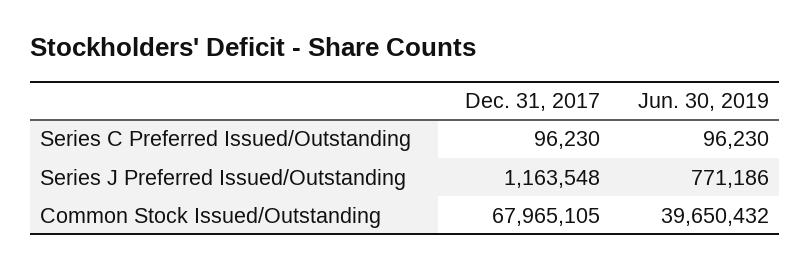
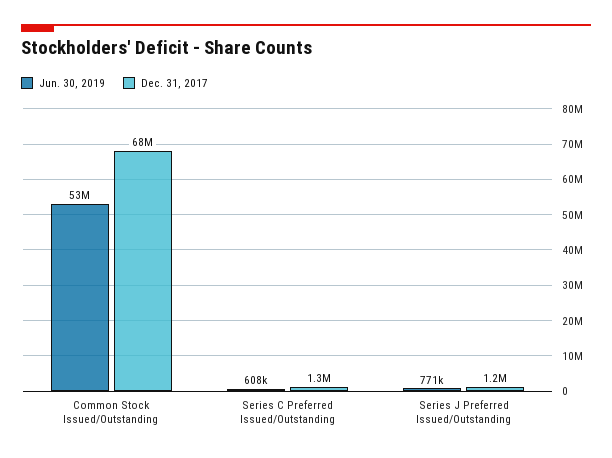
Dec. 31, 2017, Series C Preferred Issued/Outstanding: 96230 -> 1300000
Jun. 30, 2019, Series C Preferred Issued/Outstanding: 96230 -> 608000
Jun. 30, 2019, Common Stock Issued/Outstanding: 39650432 -> 53000000

